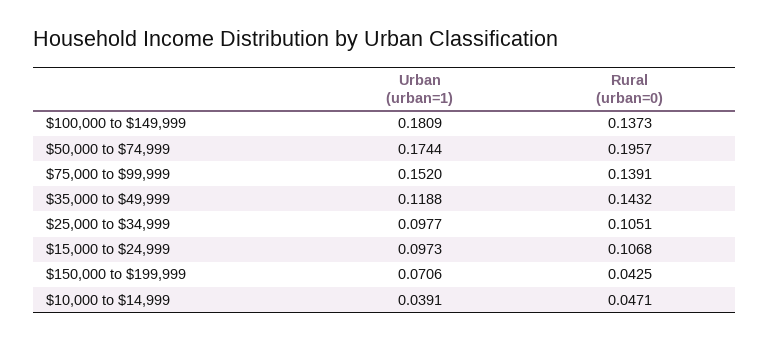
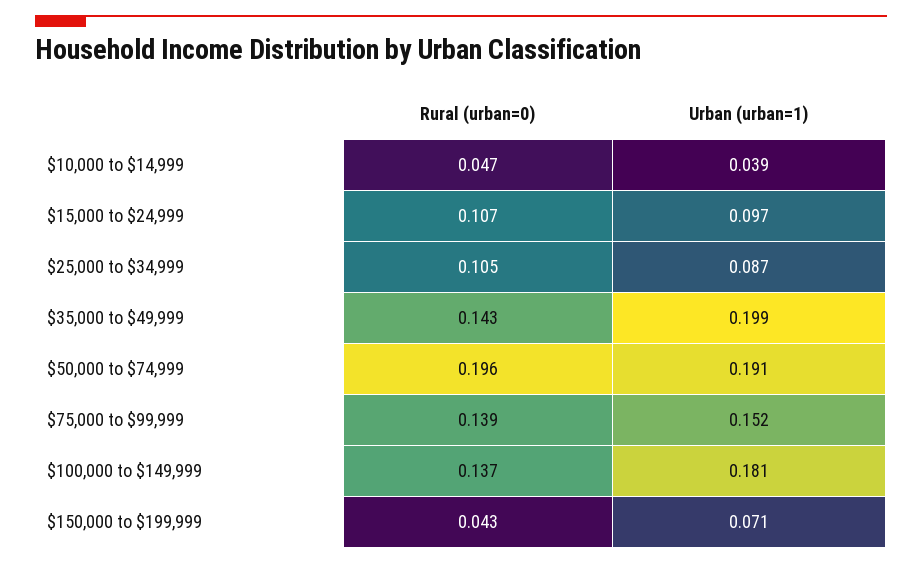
Urban (urban=1), $50,000 to $74,999: 0.1744 -> 0.191
Urban (urban=1), $35,000 to $49,999: 0.1188 -> 0.199
Urban (urban=1), $25,000 to $34,999: 0.0977 -> 0.087

